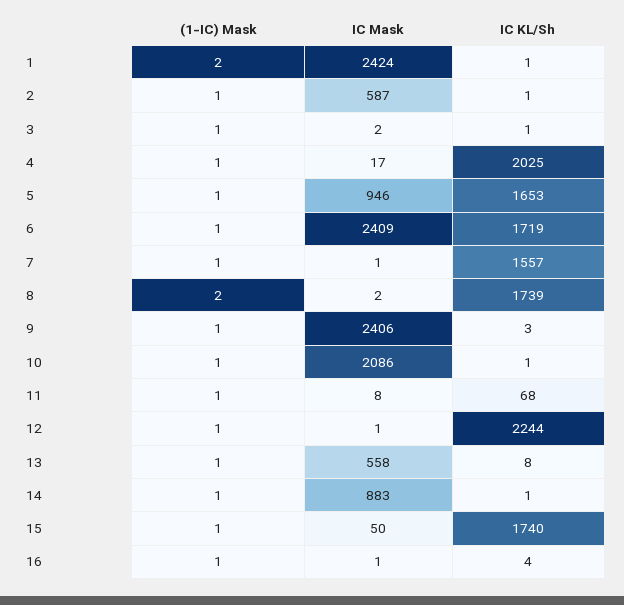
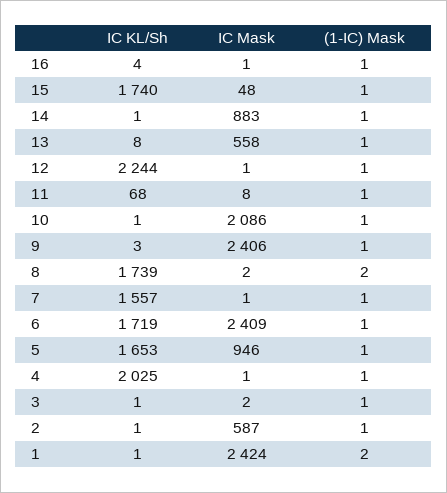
IC Mask, 4: 17 -> 1
IC Mask, 15: 50 -> 48

